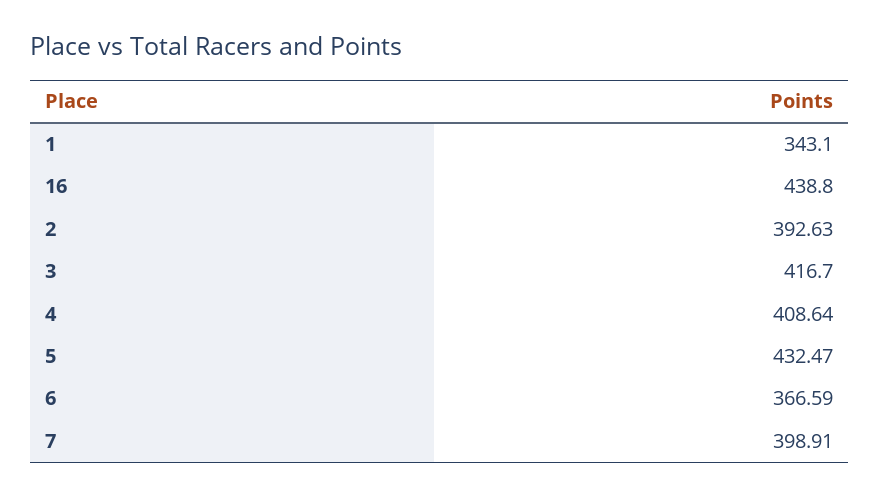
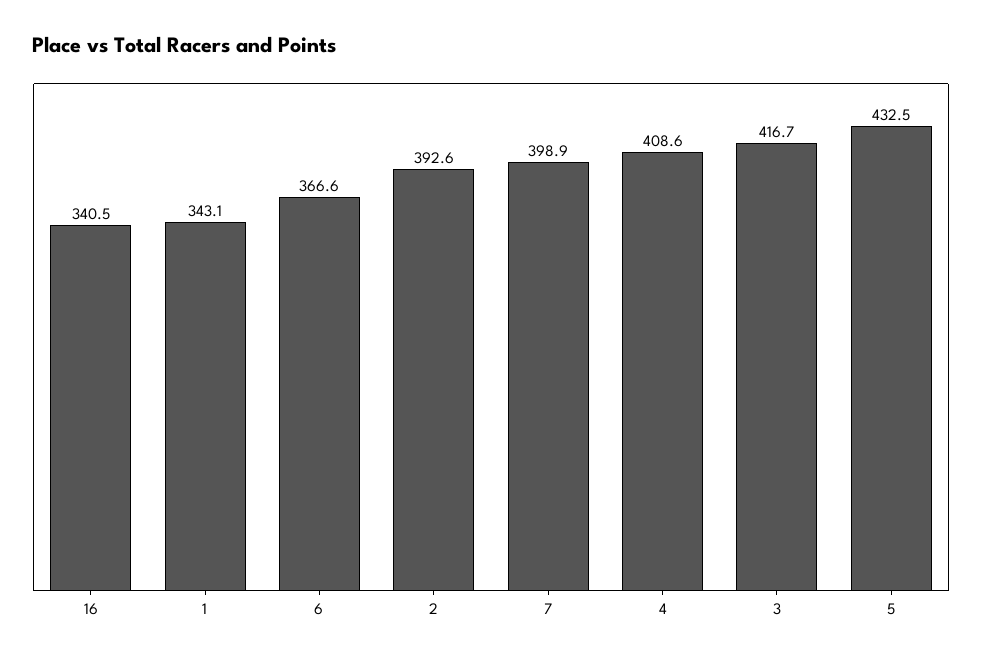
16: 438.8 -> 340.5

